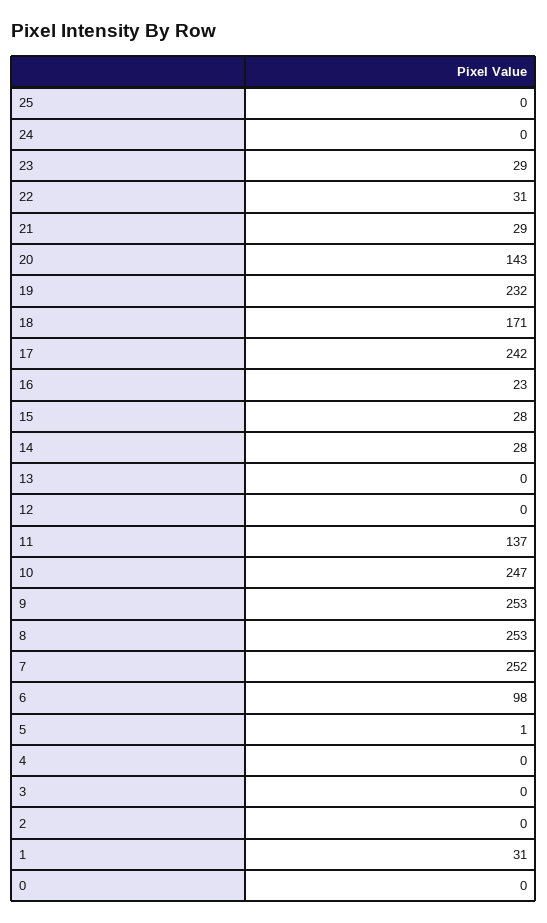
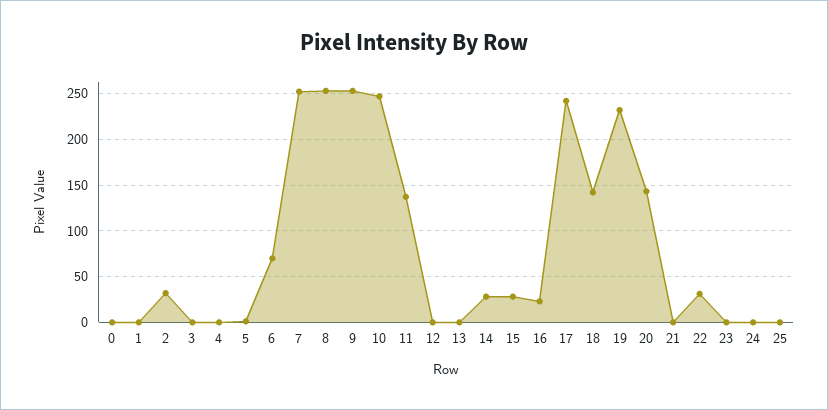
23: 29 -> 0
21: 29 -> 0
18: 171 -> 140
6: 98 -> 70
2: 0 -> 30
1: 31 -> 0

